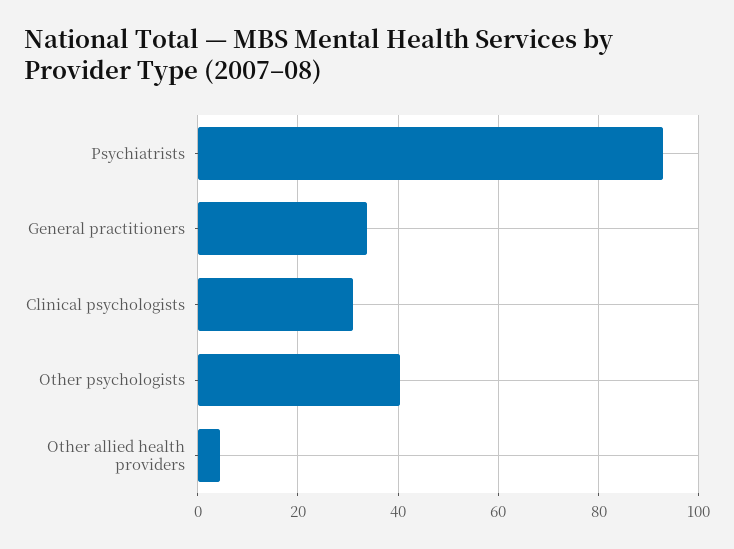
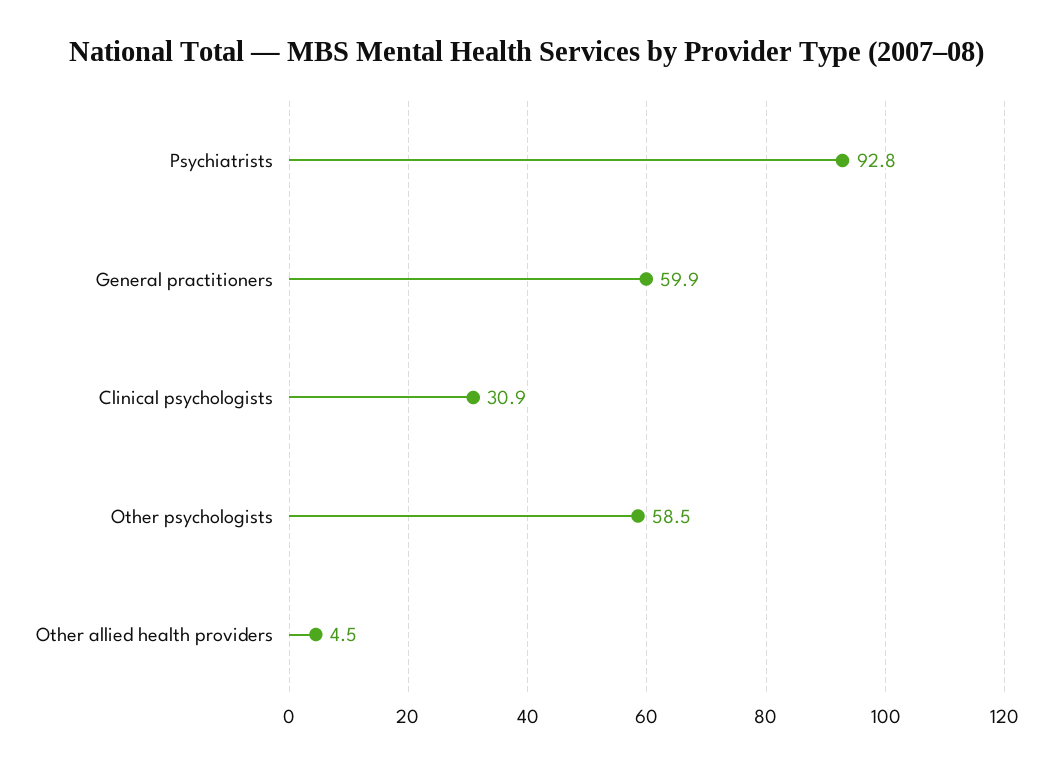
General practitioners: 34 -> 59.9
Other psychologists: 40 -> 58.5

